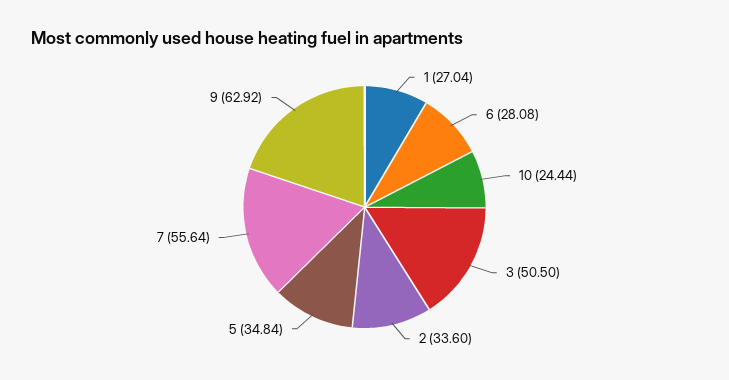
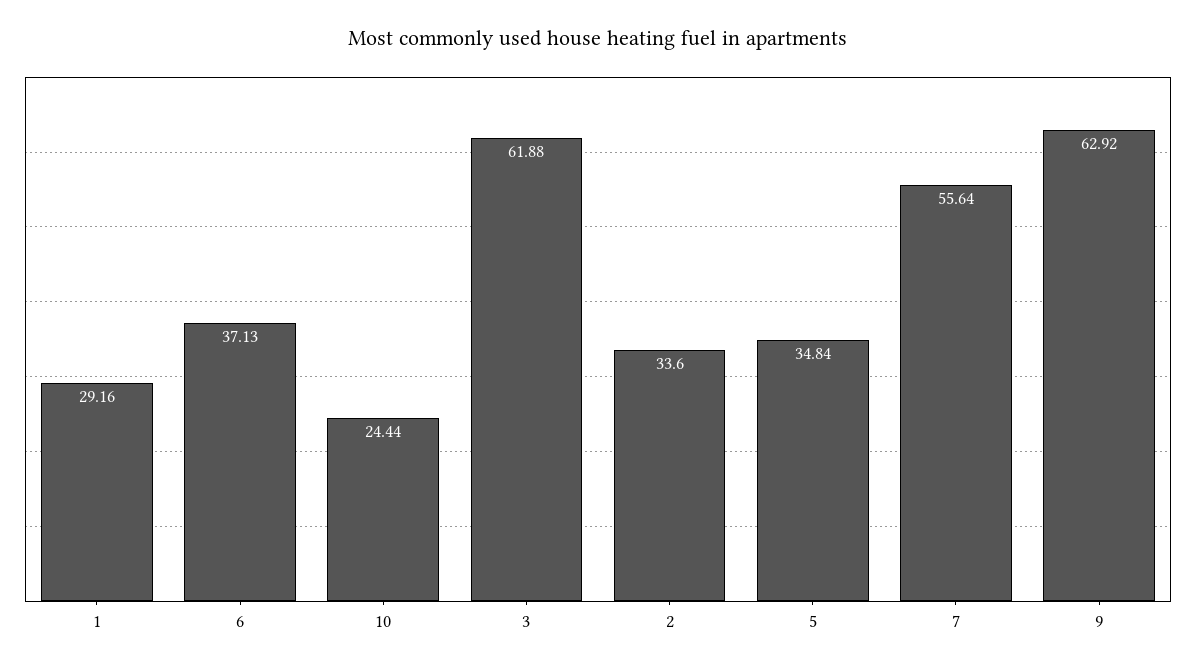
1: 27.04 -> 29.16
6: 28.08 -> 37.13
3: 50.5 -> 61.88

